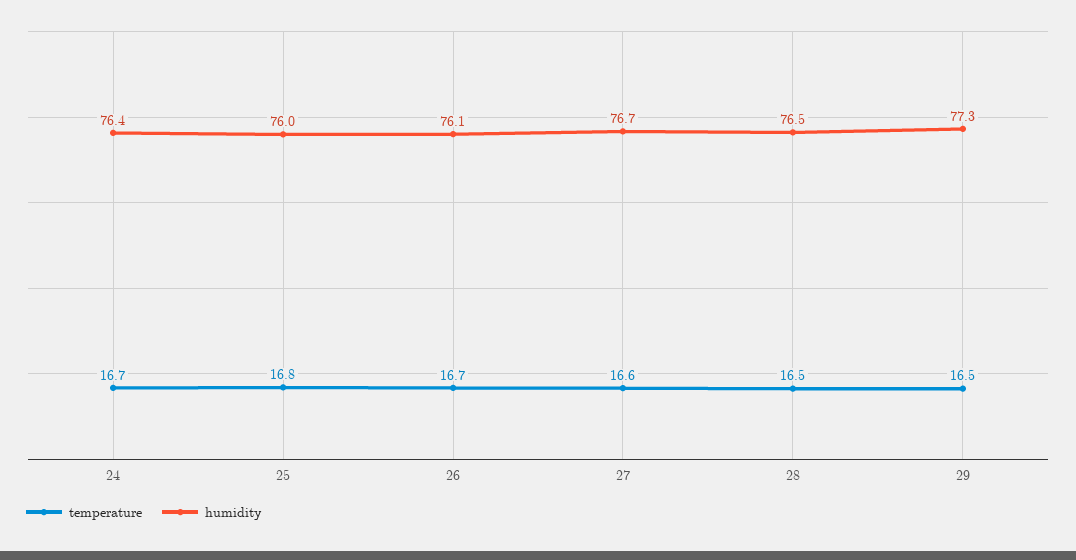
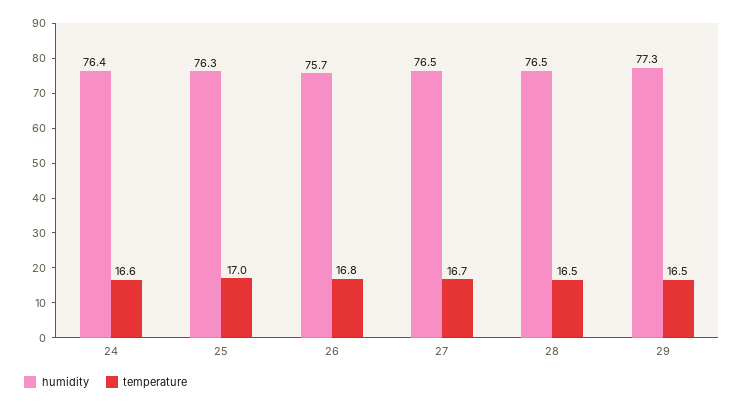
temperature, 24: 16.7 -> 16.6
temperature, 25: 16.8 -> 17
humidity, 25: 76 -> 76.3
temperature, 26: 16.7 -> 16.8
humidity, 26: 76.1 -> 75.7
temperature, 27: 16.6 -> 16.7
humidity, 27: 76.7 -> 76.5

